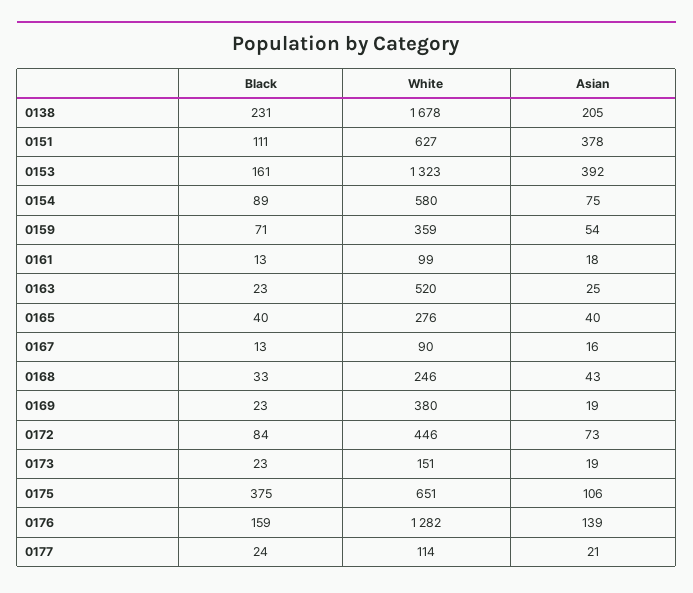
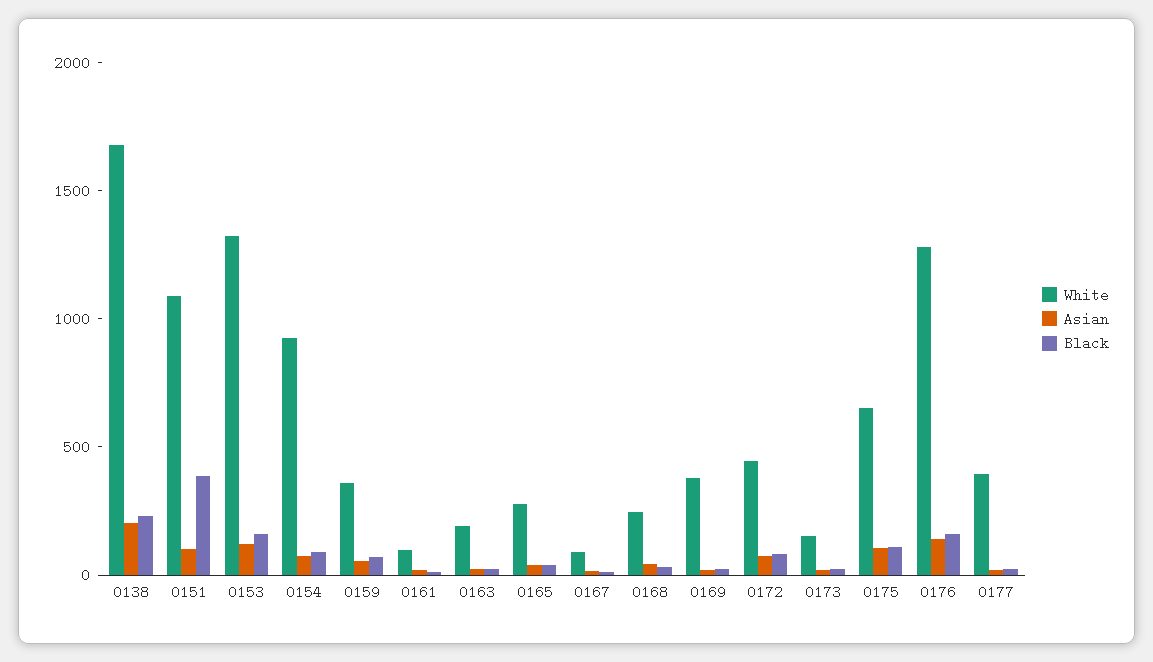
Black, 0151: 111 -> 400
White, 0151: 627 -> 1100
Asian, 0151: 378 -> 100
Asian, 0153: 392 -> 100
White, 0154: 580 -> 900
White, 0163: 520 -> 200
Black, 0175: 375 -> 100
White, 0177: 114 -> 400

